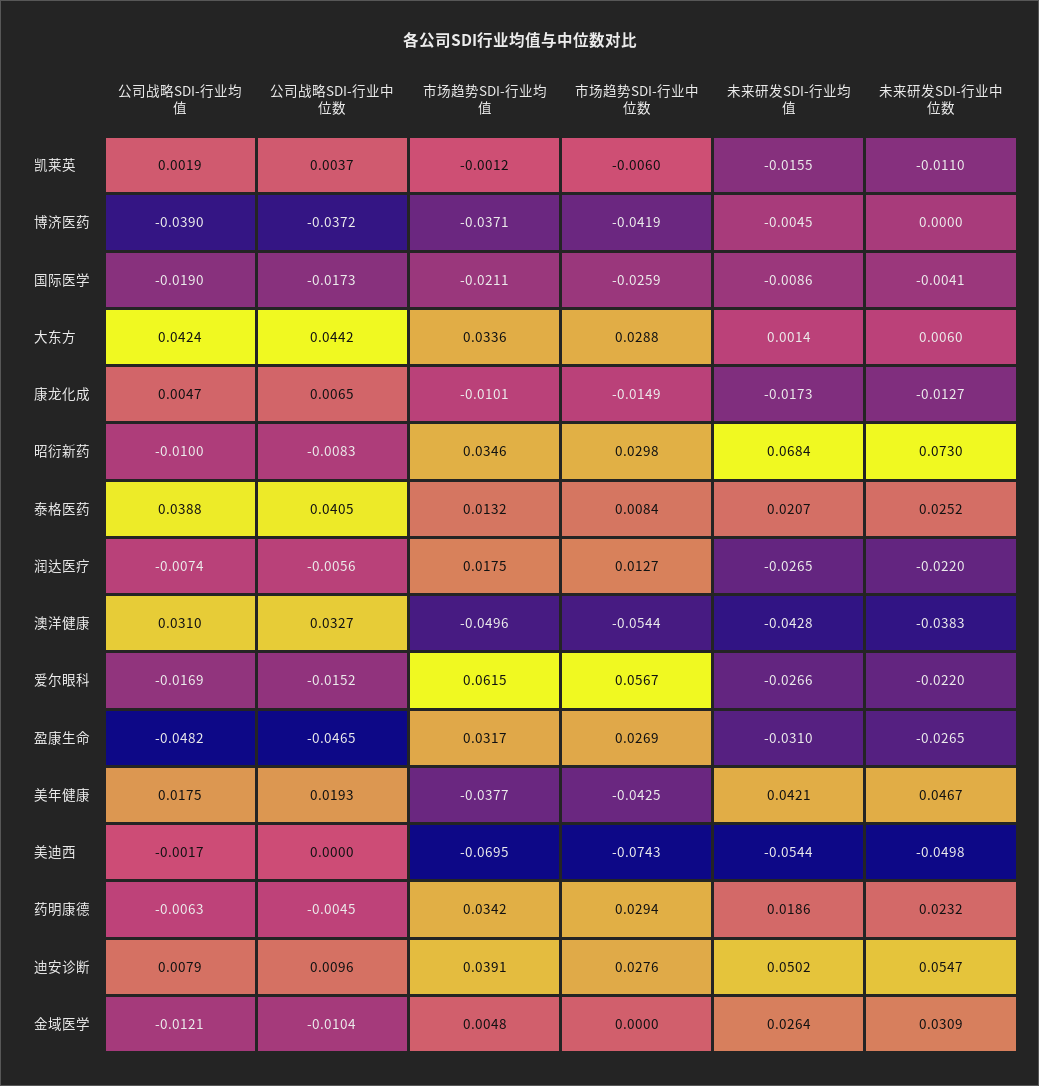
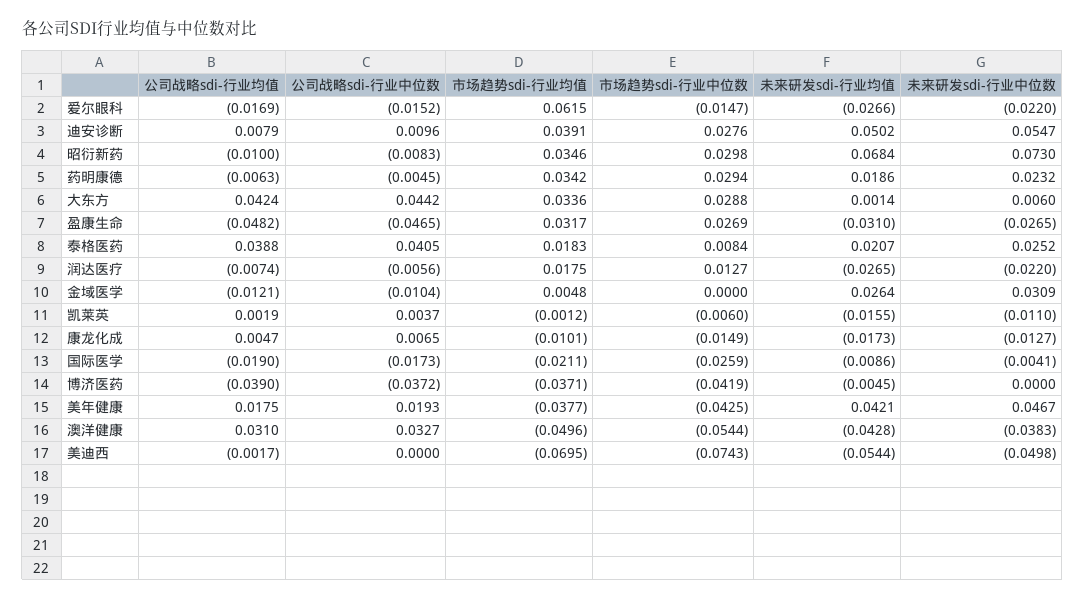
市场趋势SDI-行业均值, 泰格医药: 0.0132 -> 0.0183
市场趋势SDI-行业中位数, 爱尔眼科: 0.0567 -> -0.0147

